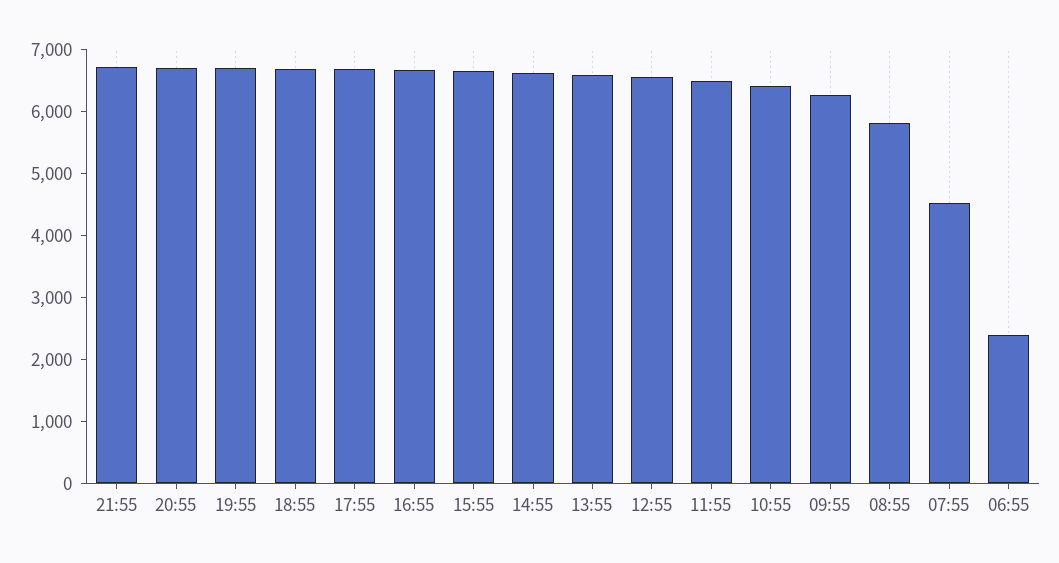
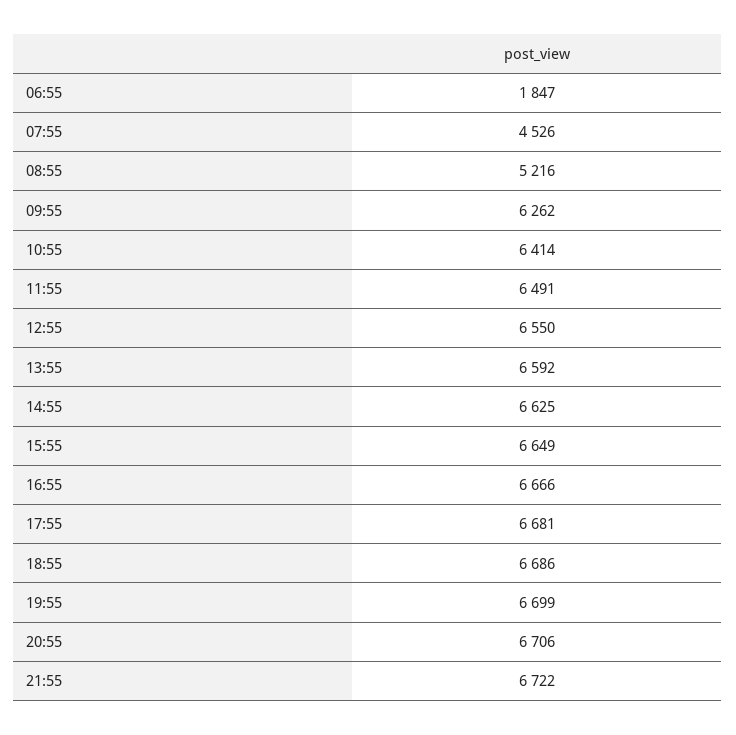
08:55: 5800 -> 5216
06:55: 2400 -> 1847

